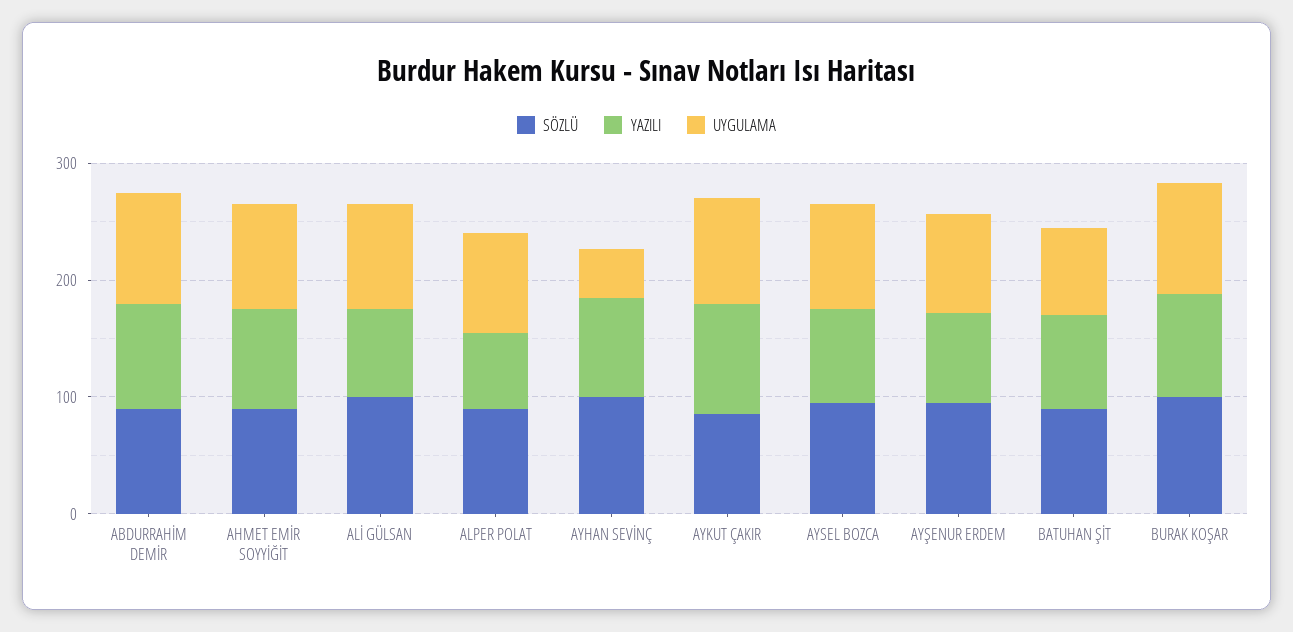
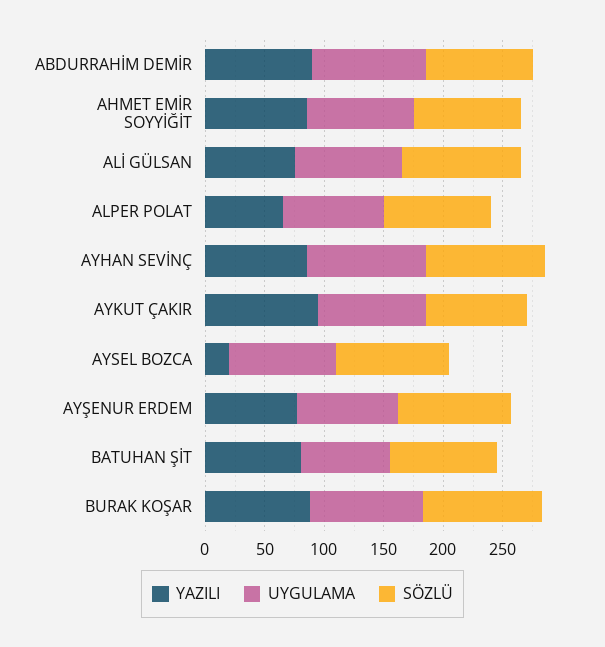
UYGULAMA, AYHAN SEVİNÇ: 40 -> 100
YAZILI, AYSEL BOZCA: 80 -> 20

